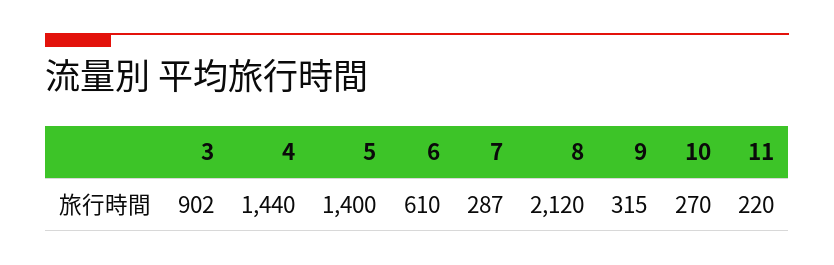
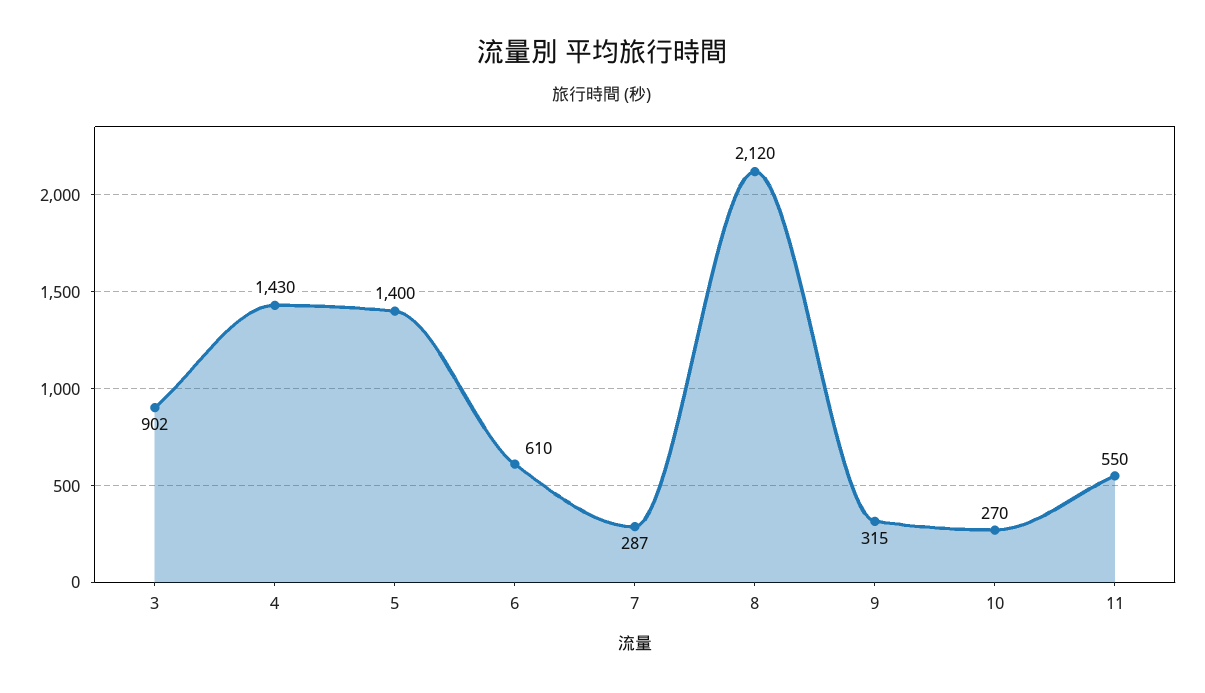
4: 1440 -> 1430
11: 220 -> 550

